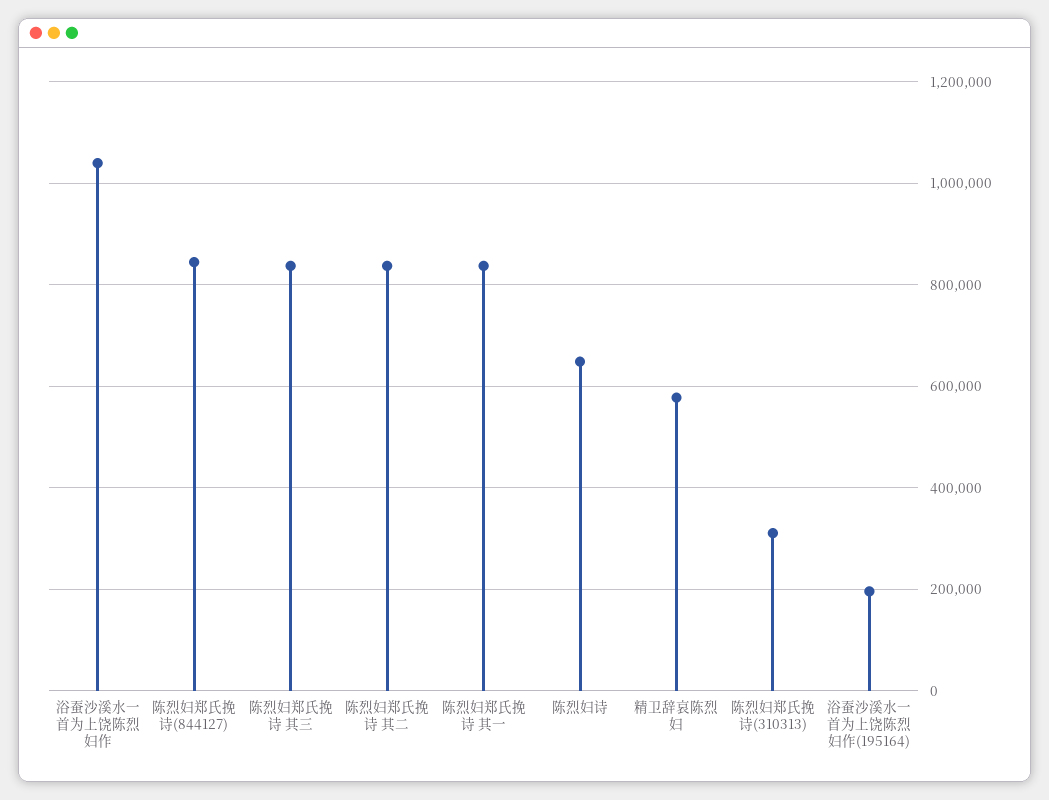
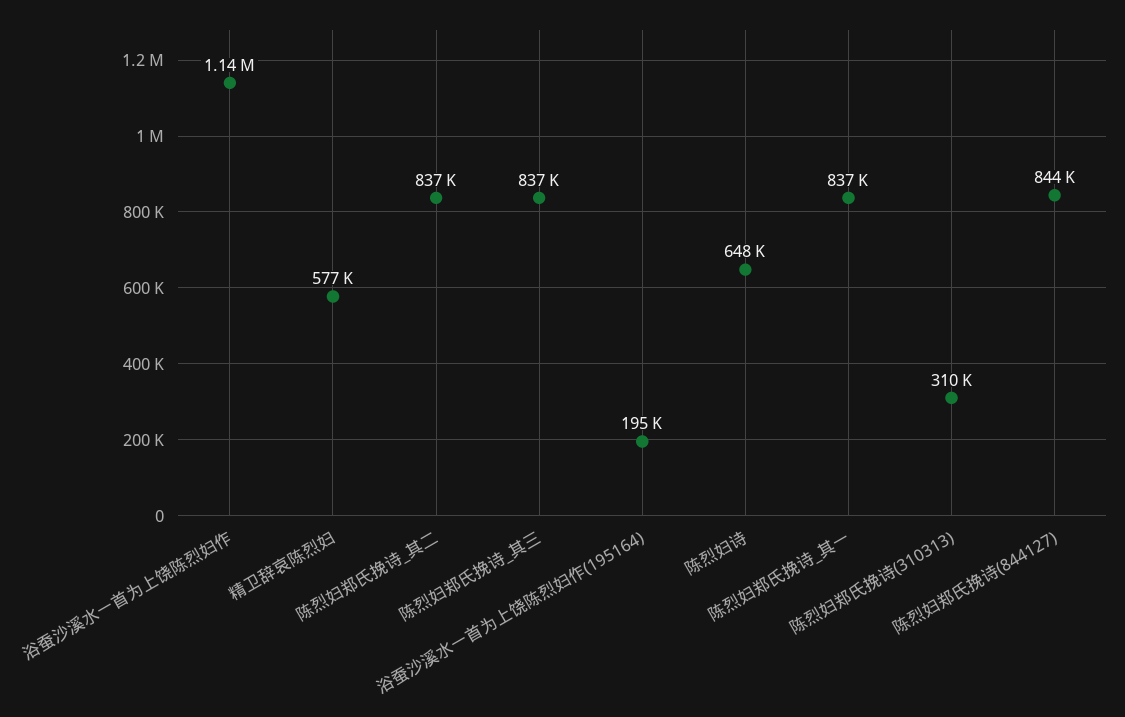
浴蚕沙溪水一首为上饶陈烈妇作: 1040000 -> 1140000

